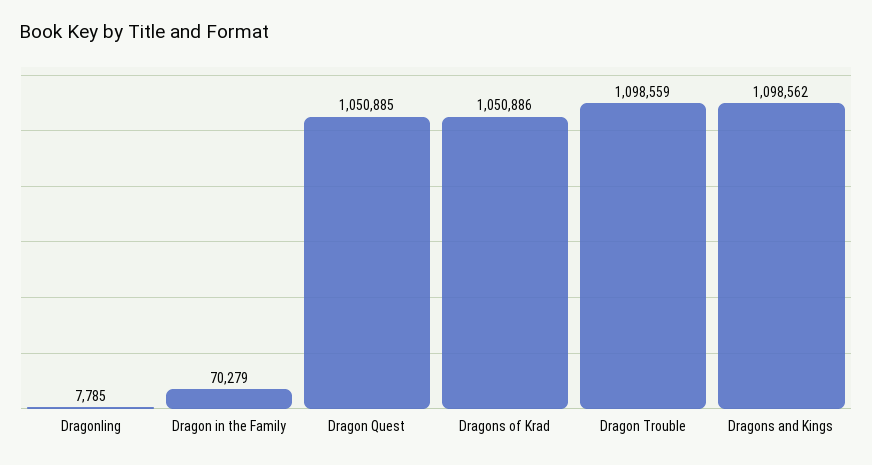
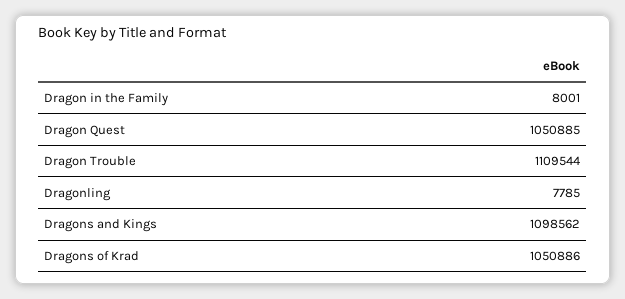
Dragon in the Family: 70279 -> 8001
Dragon Trouble: 1098559 -> 1109544

